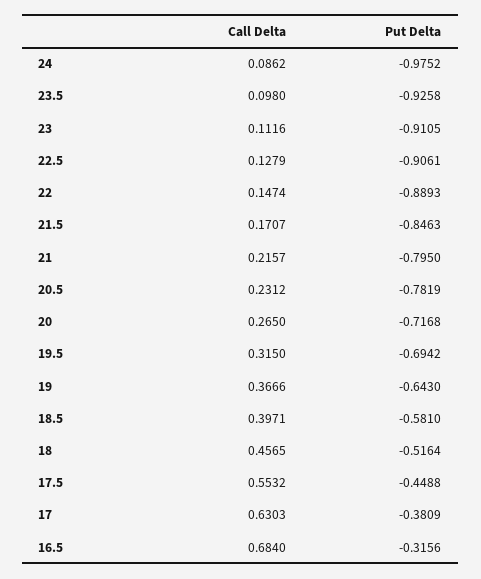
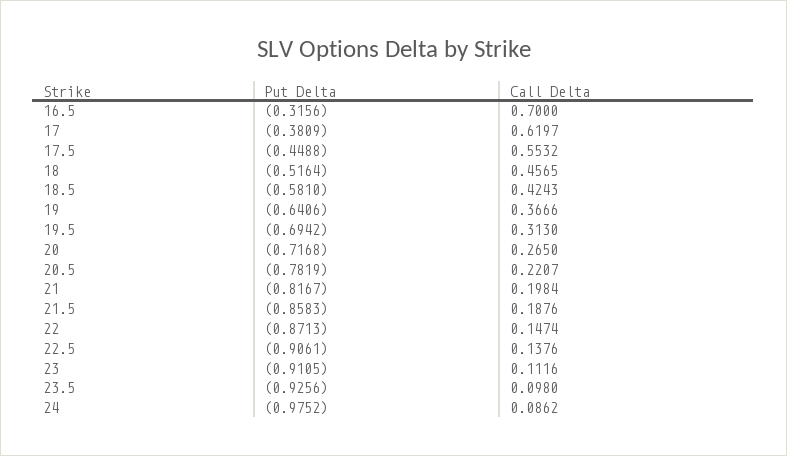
Put Delta, 23.5: -0.9258 -> -0.9256
Call Delta, 22.5: 0.1279 -> 0.1376
Put Delta, 22: -0.8893 -> -0.8713
Call Delta, 21.5: 0.1707 -> 0.1876
Put Delta, 21.5: -0.8463 -> -0.8583
Call Delta, 21: 0.2157 -> 0.1984
Put Delta, 21: -0.795 -> -0.8167
Call Delta, 20.5: 0.2312 -> 0.2207
Call Delta, 19.5: 0.315 -> 0.313
Put Delta, 19: -0.643 -> -0.6406
Call Delta, 18.5: 0.3971 -> 0.4243
Call Delta, 17: 0.6303 -> 0.6197
Call Delta, 16.5: 0.684 -> 0.7

